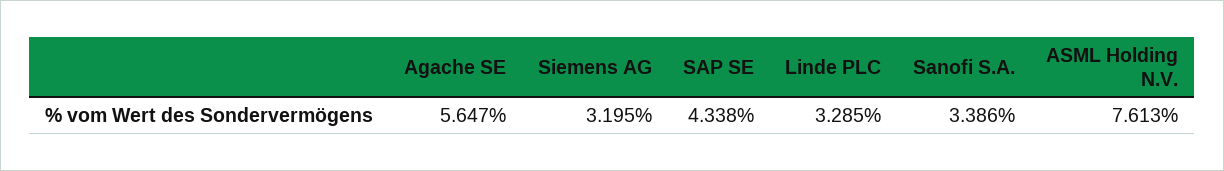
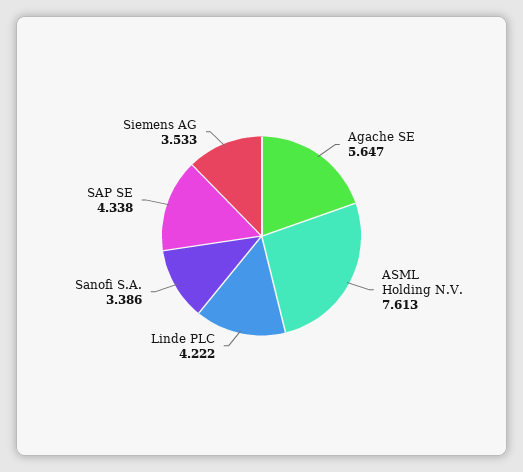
Siemens AG: 3.195 -> 3.533
Linde PLC: 3.285 -> 4.222

